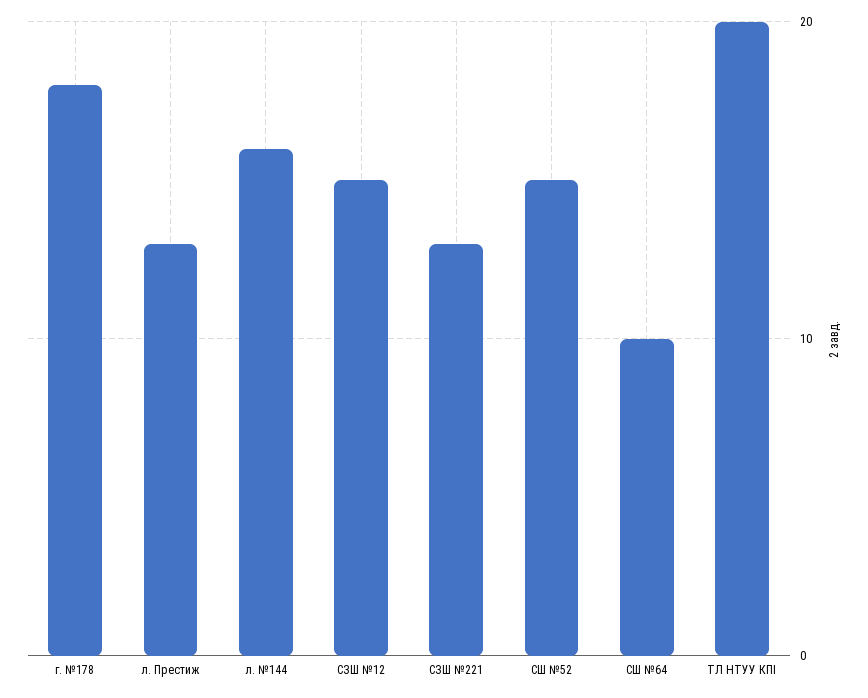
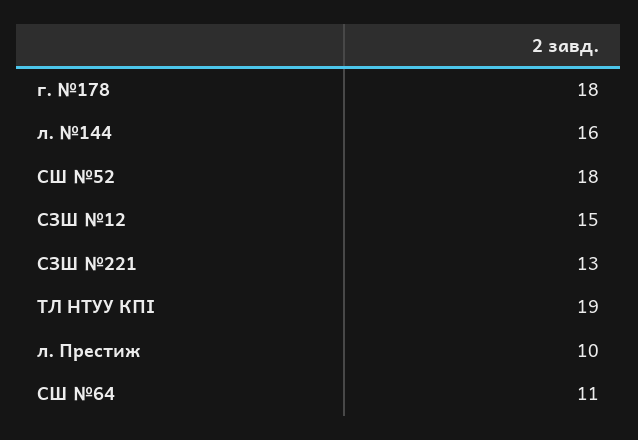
л. Престиж: 13 -> 10
СШ №52: 15 -> 18
СШ №64: 10 -> 11
ТЛ НТУУ КПІ: 20 -> 19

